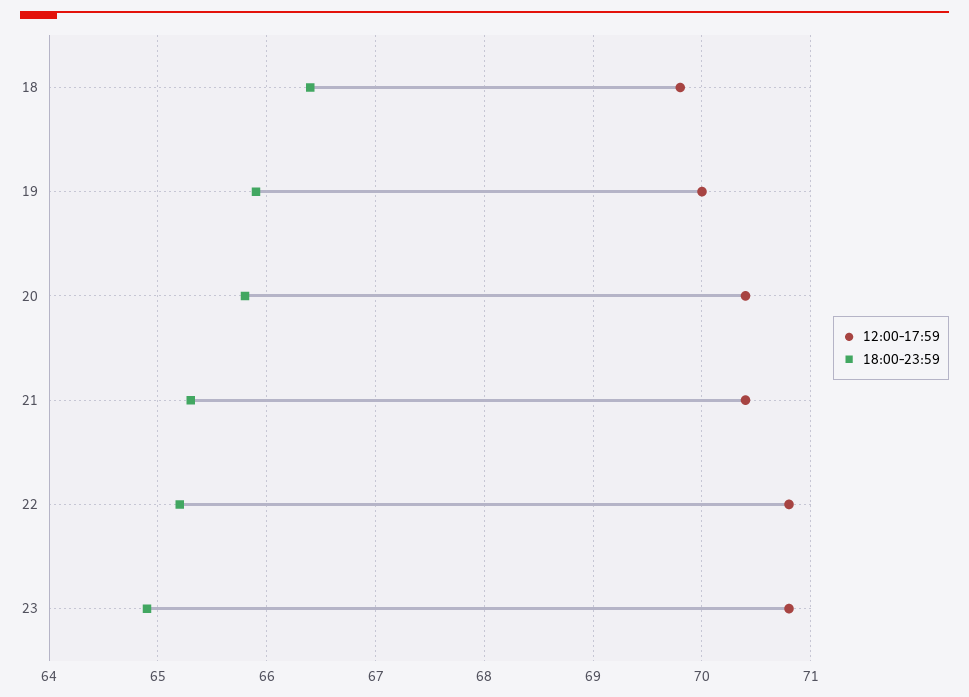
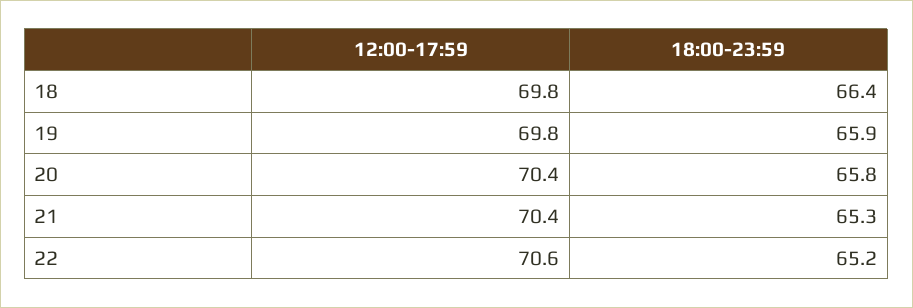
12:00-17:59, 19: 70 -> 69.8
12:00-17:59, 22: 70.8 -> 70.6
12:00-17:59, 23: 70.8 -> none
18:00-23:59, 23: 64.9 -> none

